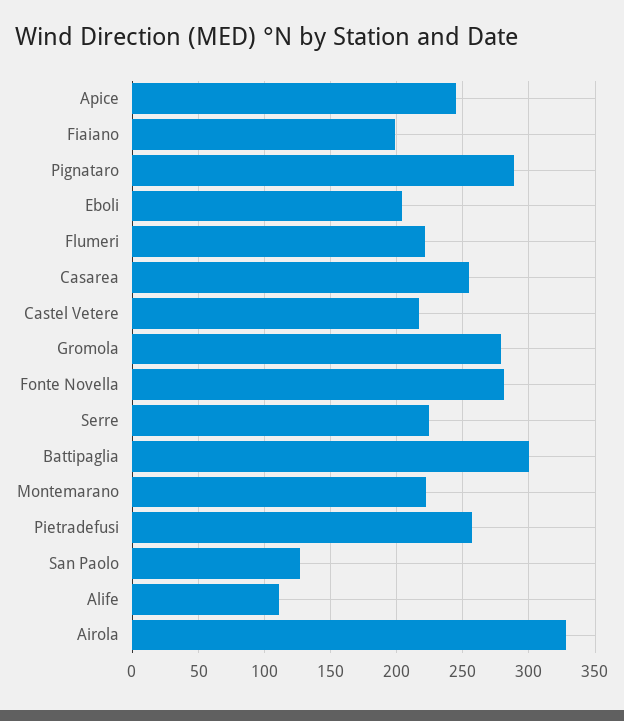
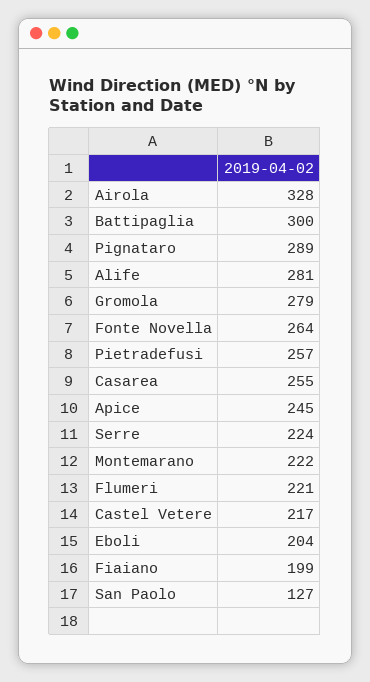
Fonte Novella: 280 -> 264
Alife: 110 -> 281

